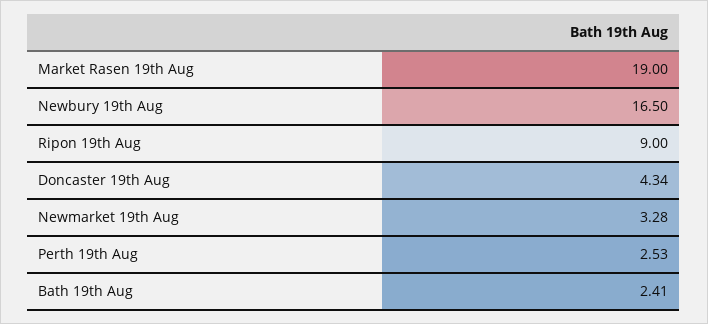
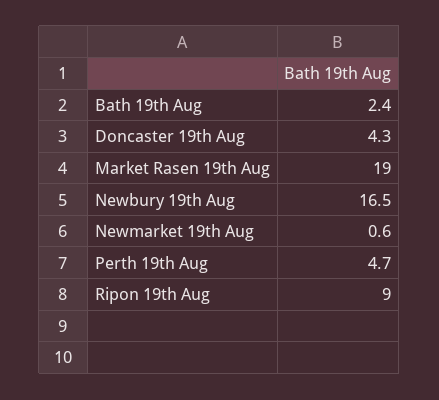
Newmarket 19th Aug: 3.28 -> 0.6
Perth 19th Aug: 2.53 -> 4.7

